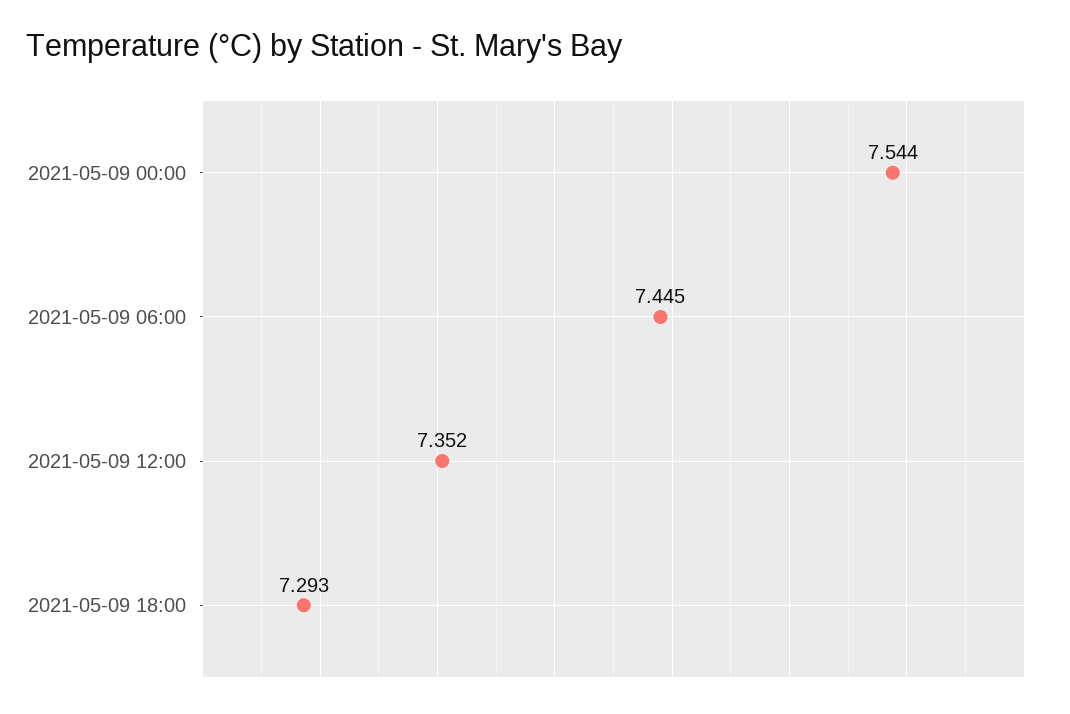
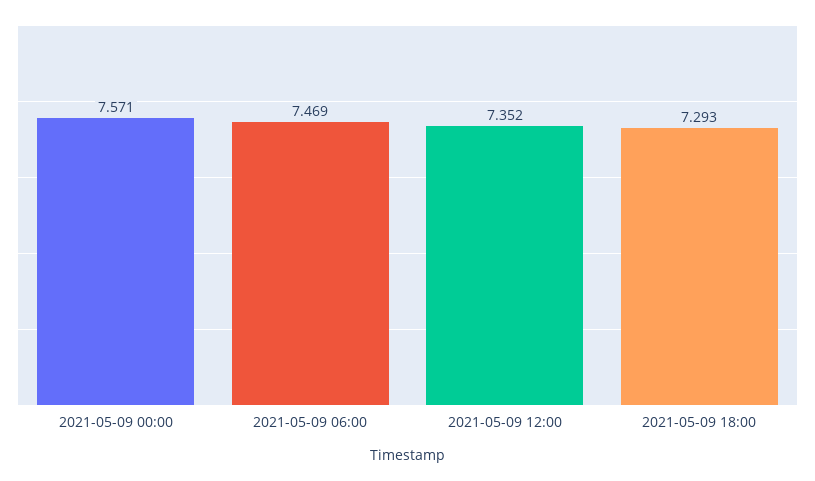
2021-05-09 00:00: 7.544 -> 7.571
2021-05-09 06:00: 7.445 -> 7.469

